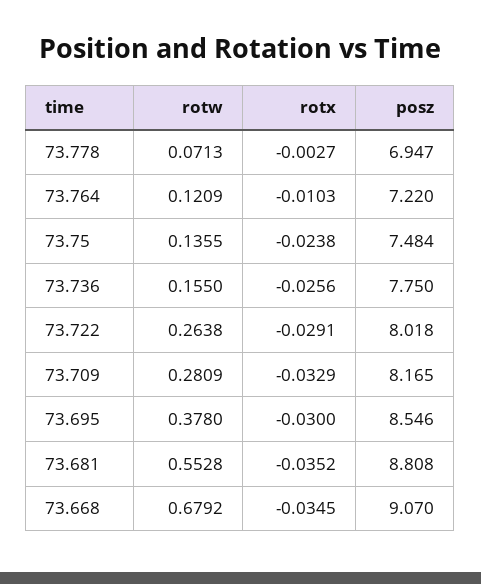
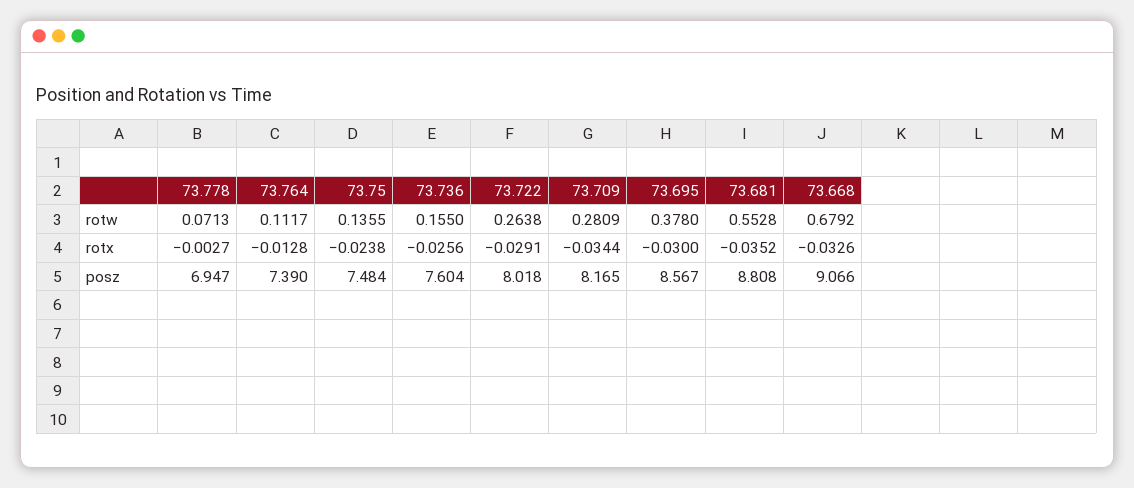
rotw, 73.764: 0.1209 -> 0.1117
rotx, 73.764: -0.0103 -> -0.0128
posz, 73.764: 7.22 -> 7.39
posz, 73.736: 7.75 -> 7.604
rotx, 73.709: -0.0329 -> -0.0344
posz, 73.695: 8.546 -> 8.567
rotx, 73.668: -0.0345 -> -0.0326
posz, 73.668: 9.07 -> 9.066

